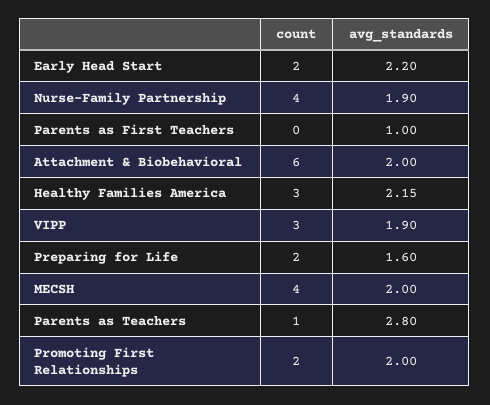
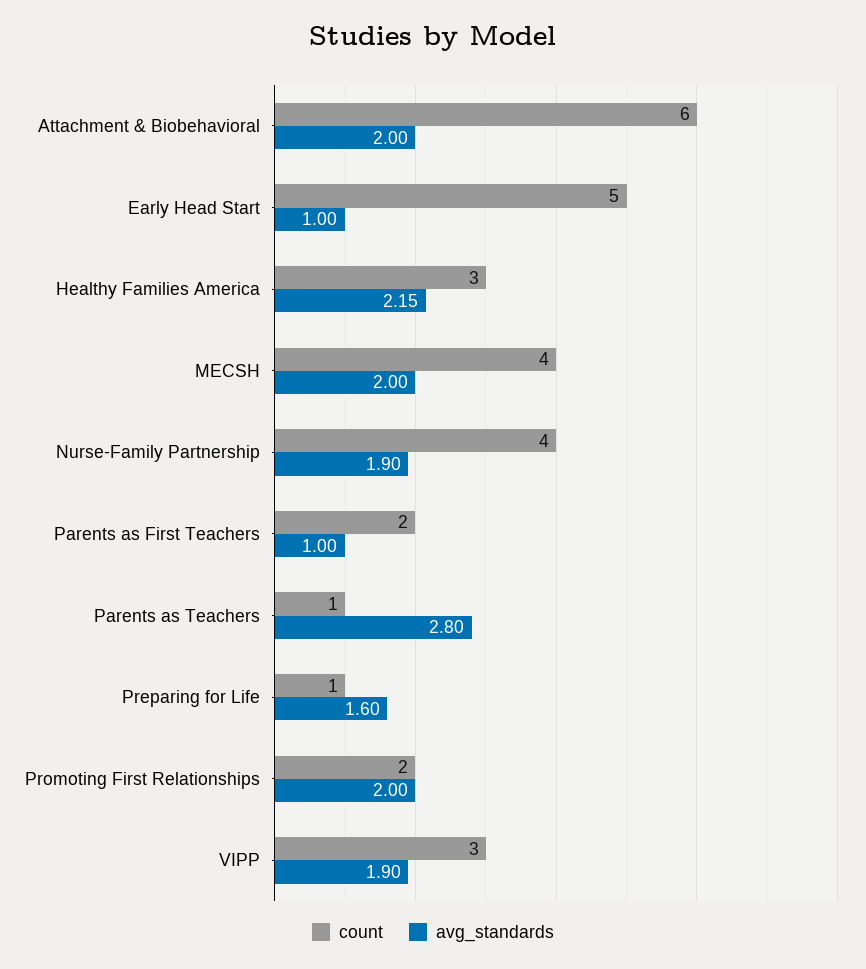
count, Early Head Start: 2 -> 5
avg_standards, Early Head Start: 2.2 -> 1
count, Parents as First Teachers: 0 -> 2
count, Preparing for Life: 2 -> 1

